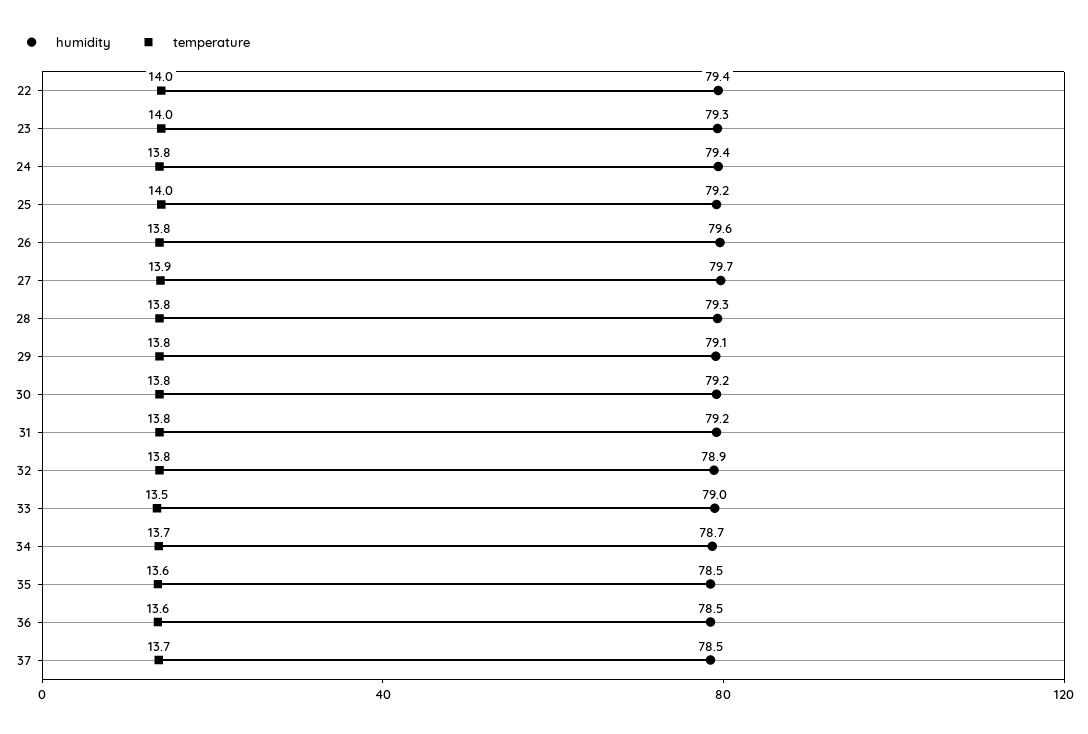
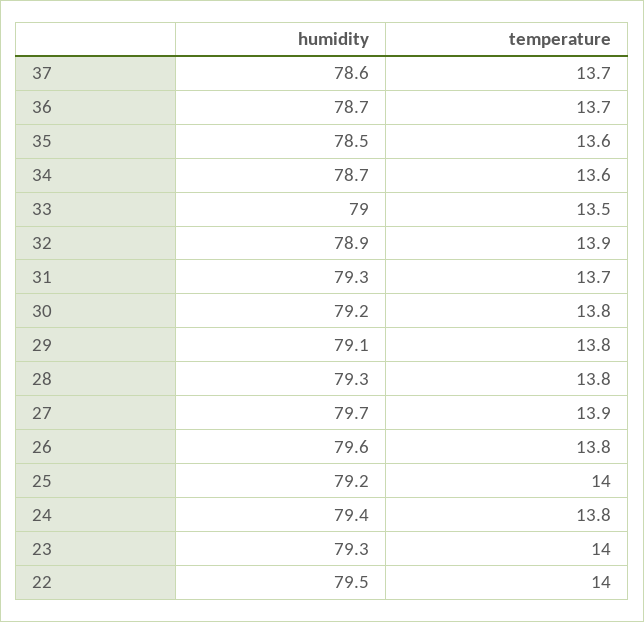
humidity, 22: 79.4 -> 79.5
humidity, 31: 79.2 -> 79.3
temperature, 31: 13.8 -> 13.7
temperature, 32: 13.8 -> 13.9
temperature, 34: 13.7 -> 13.6
humidity, 36: 78.5 -> 78.7
temperature, 36: 13.6 -> 13.7
humidity, 37: 78.5 -> 78.6

